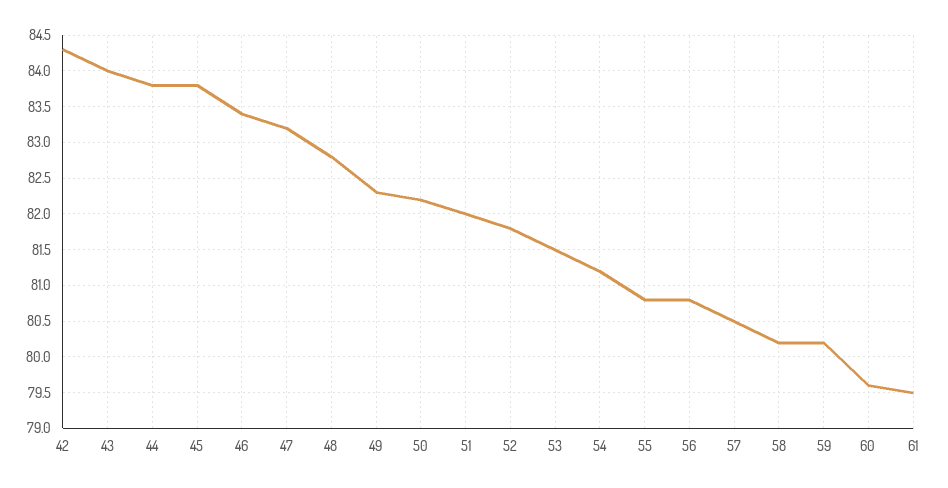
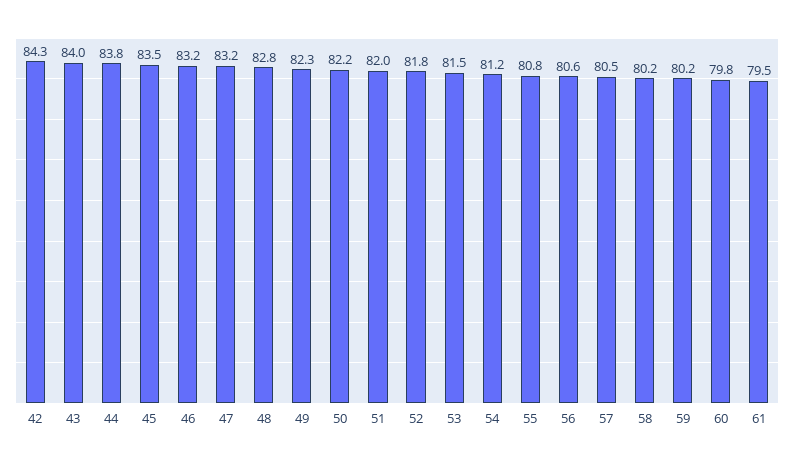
45: 83.8 -> 83.5
46: 83.4 -> 83.2
56: 80.8 -> 80.6
60: 79.6 -> 79.8

